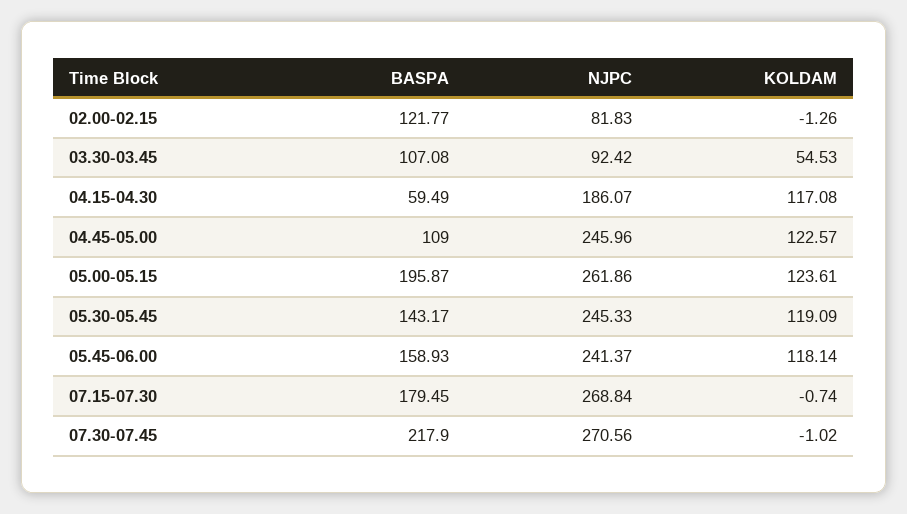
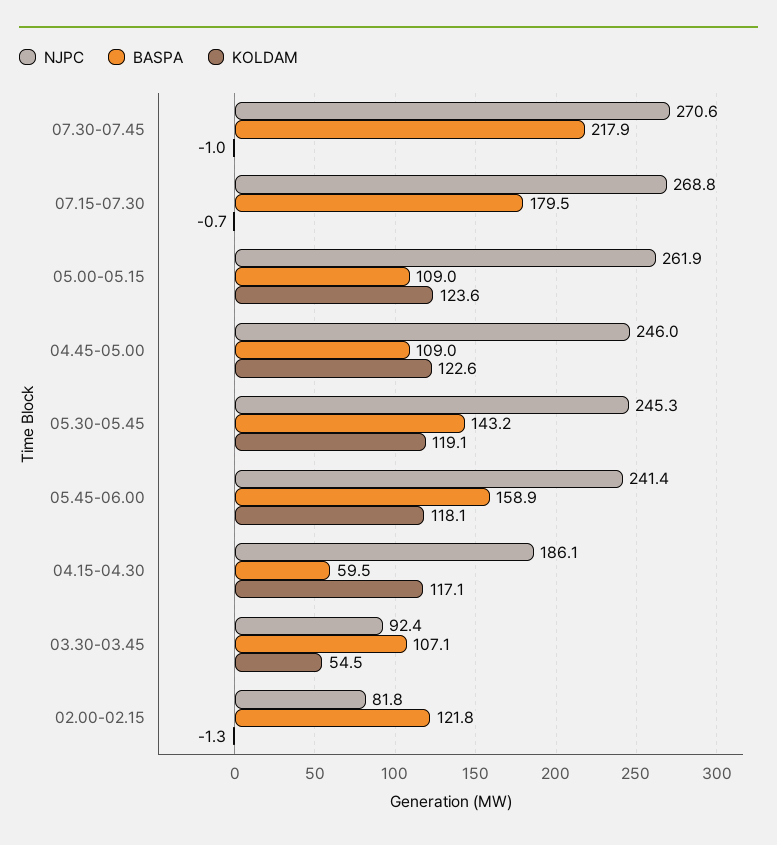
BASPA, 05.00-05.15: 195.87 -> 109

